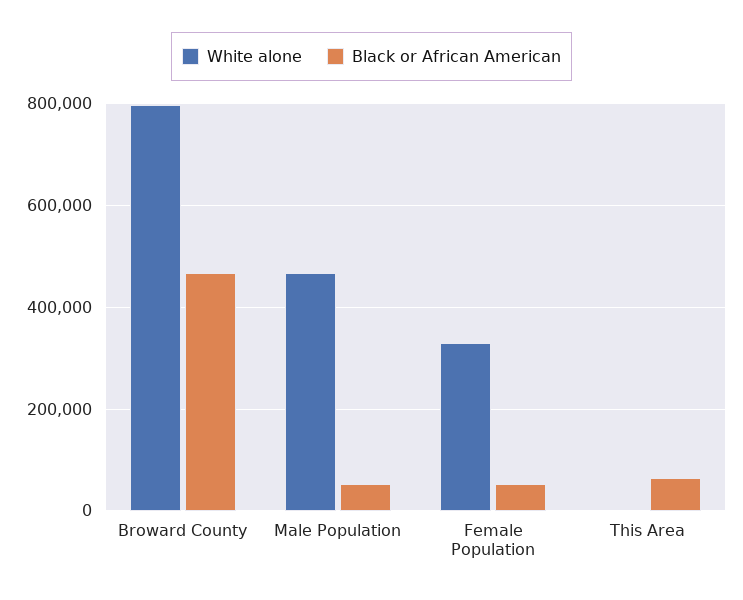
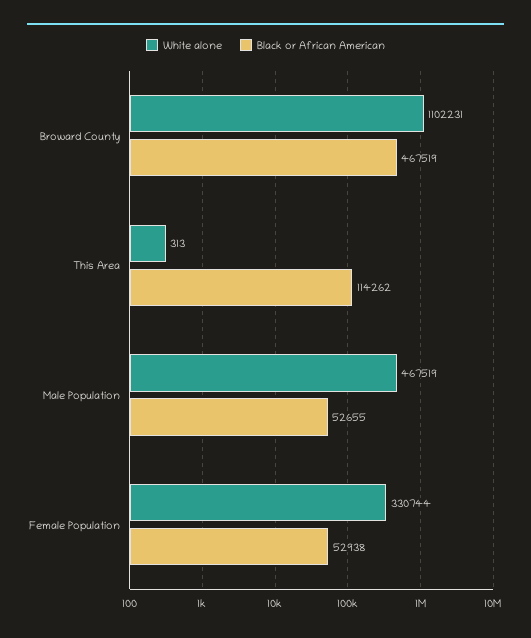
White alone, Broward County: 800000 -> 1102231
Black or African American, This Area: 60000 -> 114262

